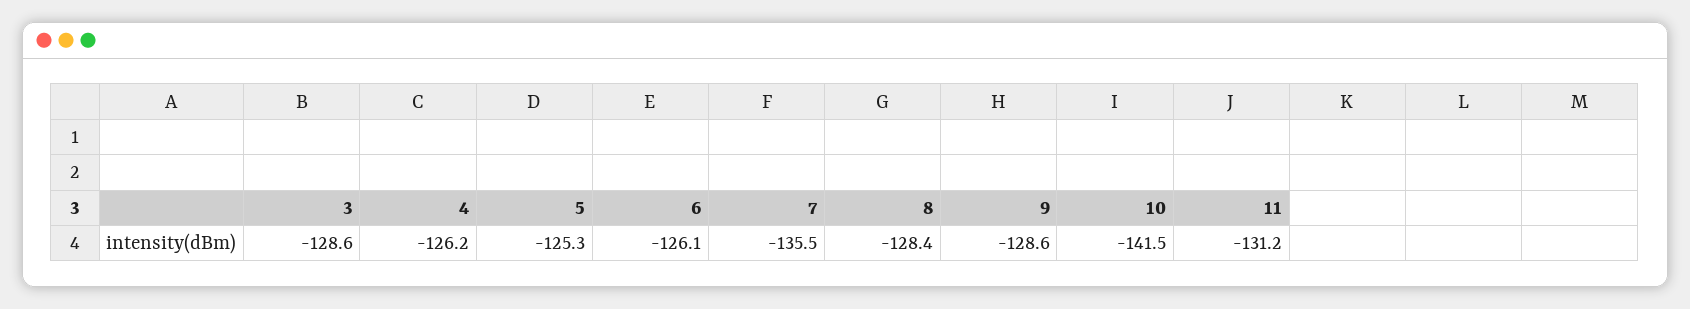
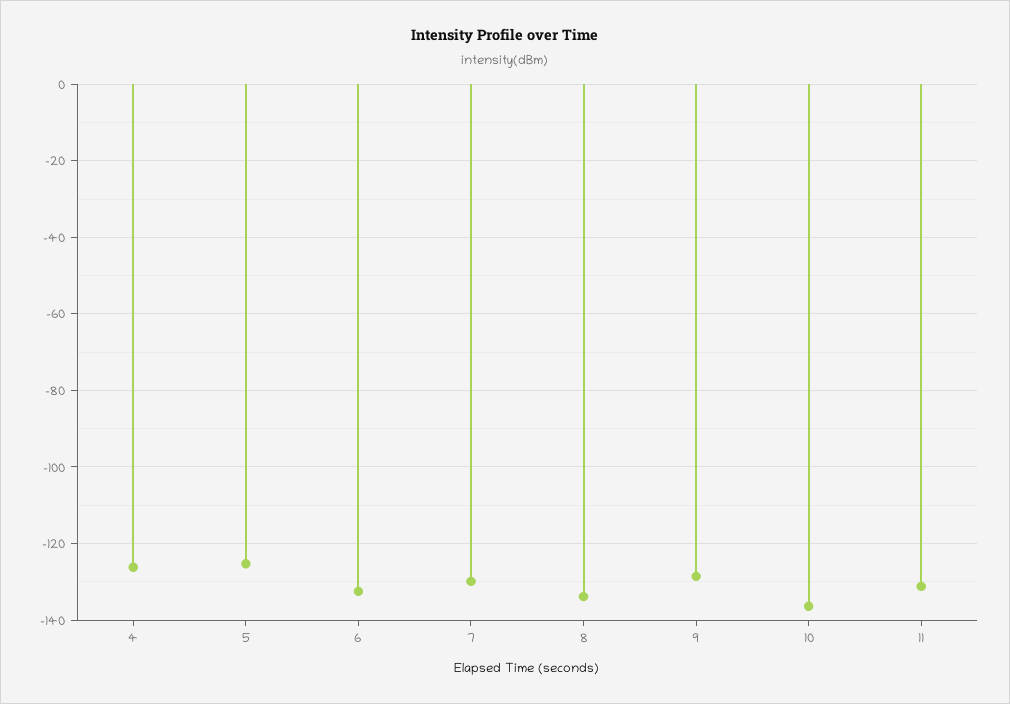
3: -128.6 -> none
6: -126.1 -> -132
7: -135.5 -> -130
8: -128.4 -> -134
10: -141.5 -> -136

